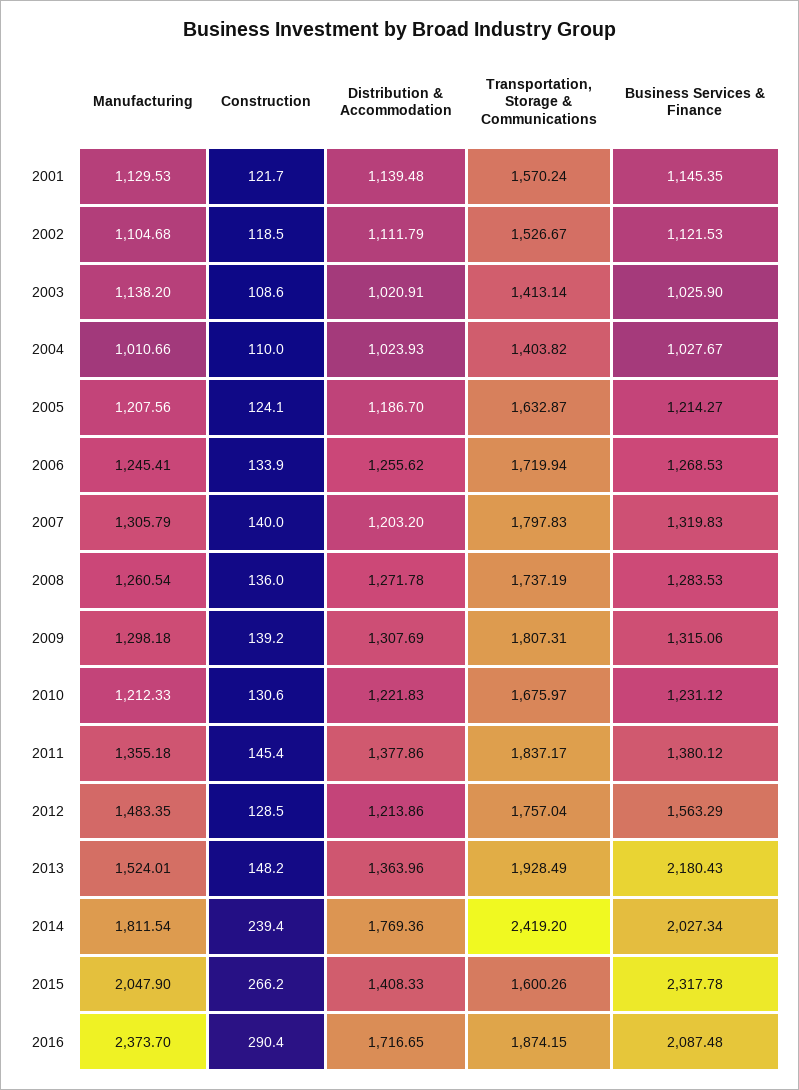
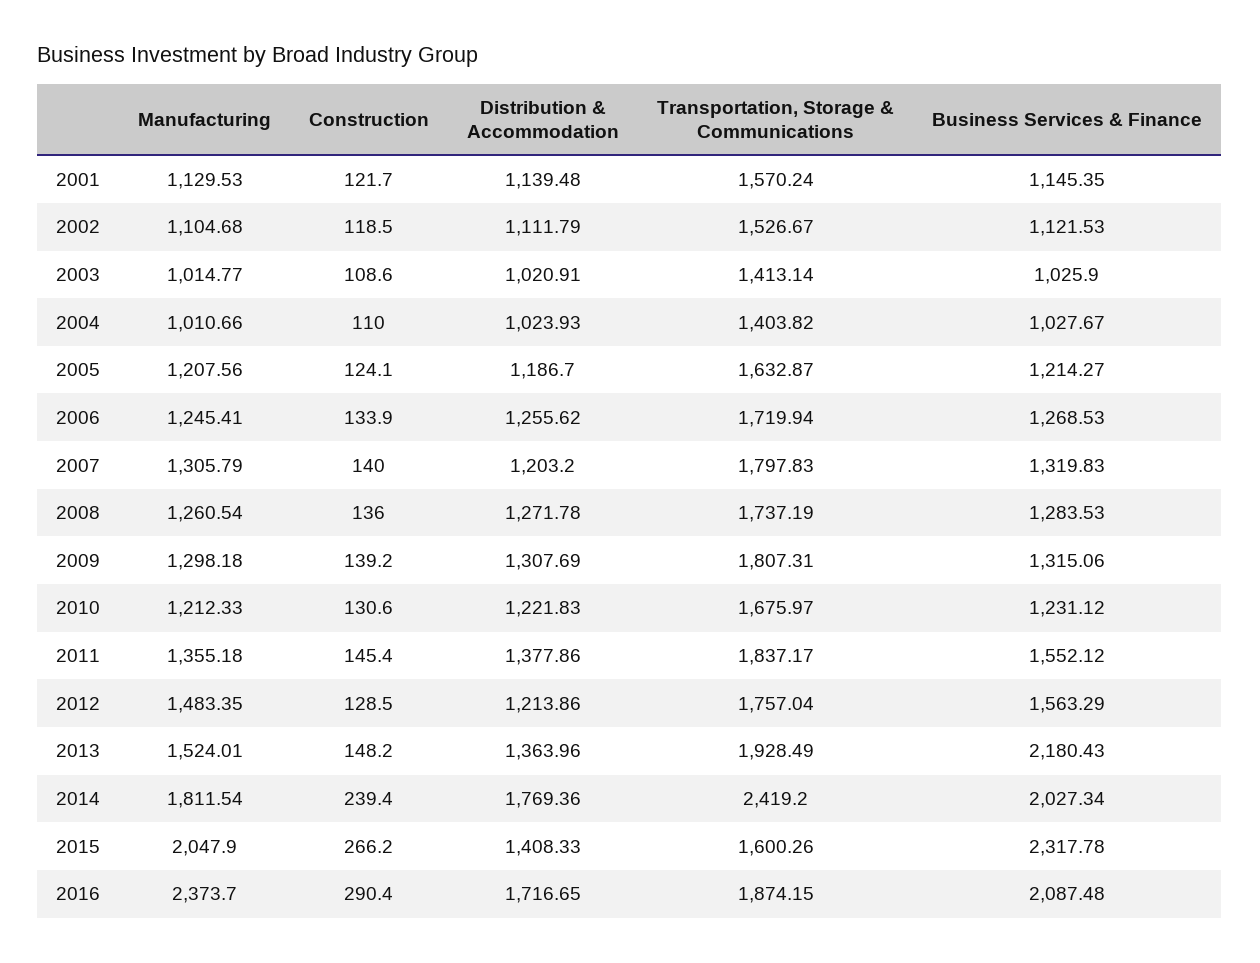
Manufacturing, 2003: 1138.2 -> 1014.77
Business Services & Finance, 2011: 1380.12 -> 1552.12

